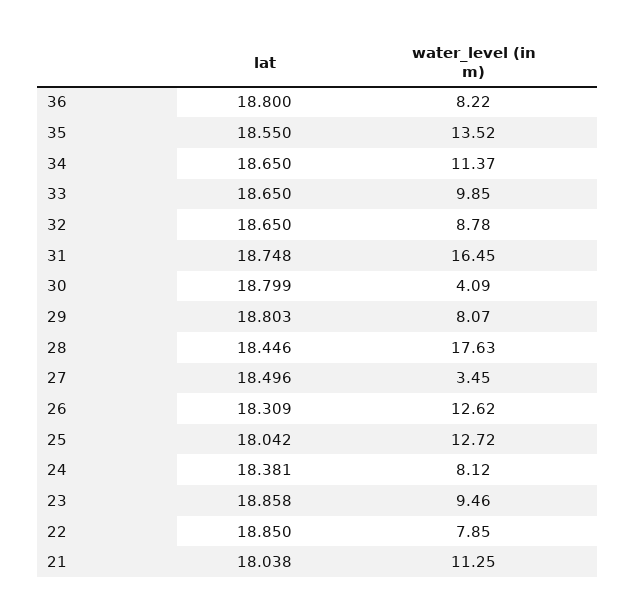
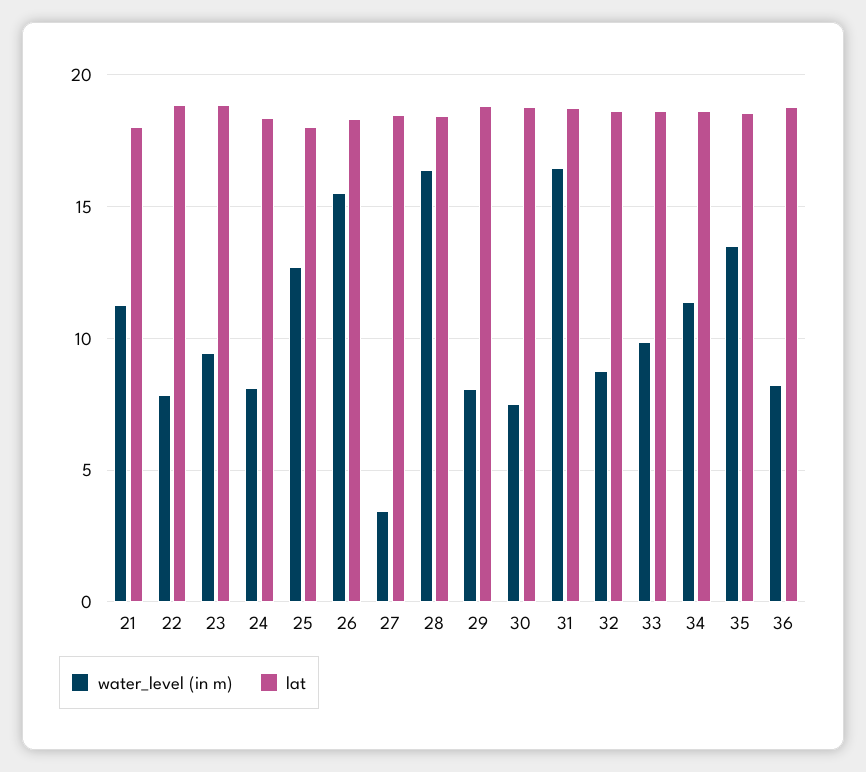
water_level (in m), 30: 4.09 -> 7.5
water_level (in m), 28: 17.63 -> 16.5
water_level (in m), 26: 12.62 -> 15.5

